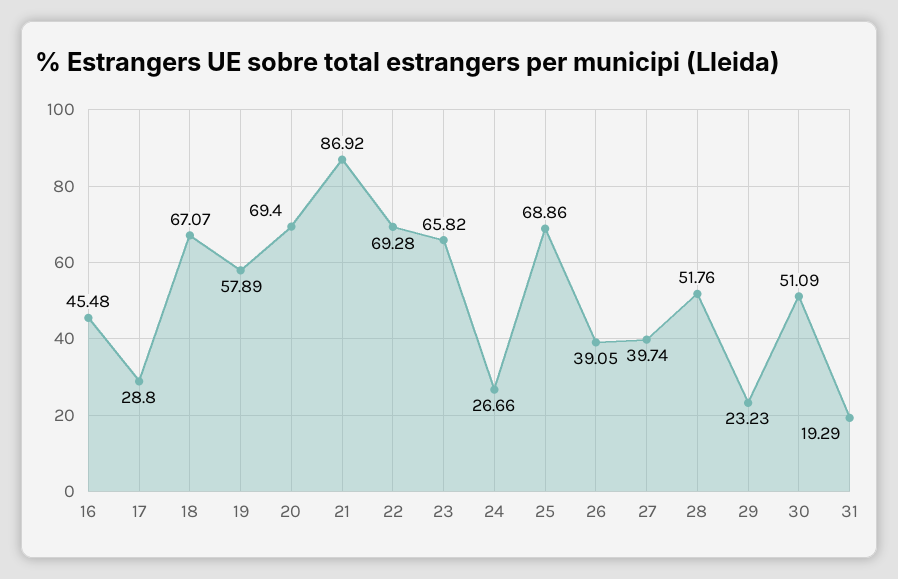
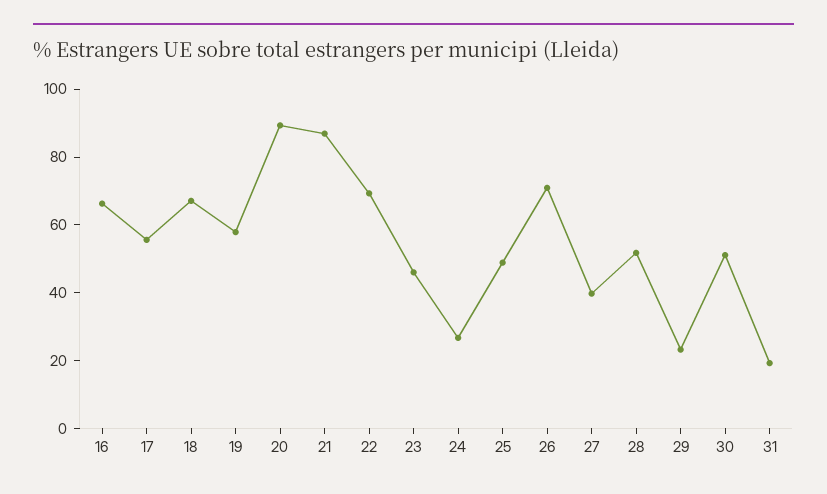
16: 45.48 -> 65
17: 28.8 -> 55
20: 69.4 -> 90
23: 65.82 -> 45
25: 68.86 -> 50
26: 39.05 -> 70

